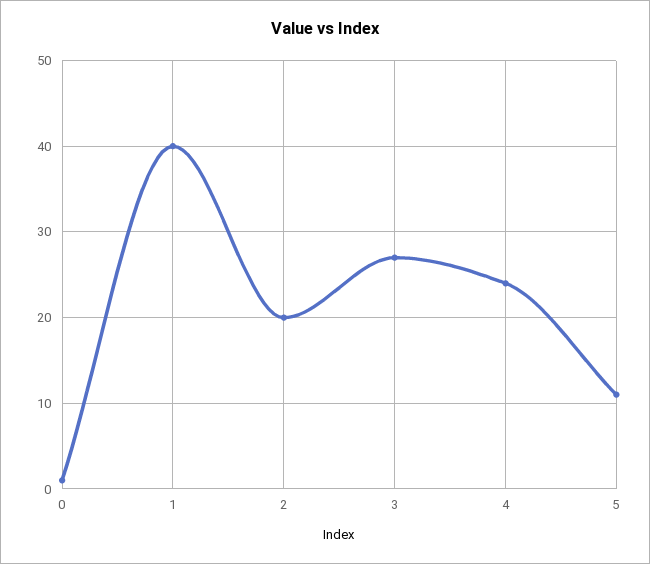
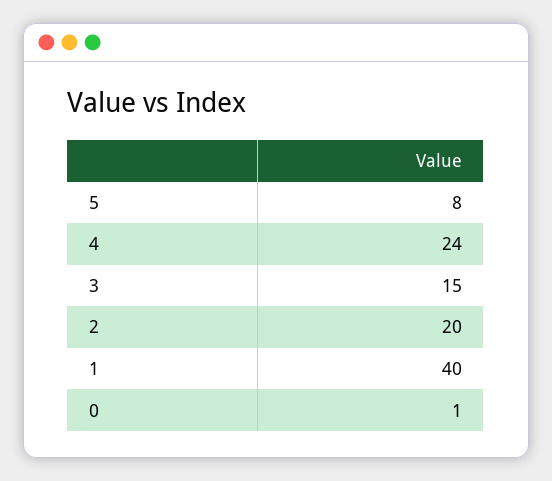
3: 27 -> 15
5: 11 -> 8

